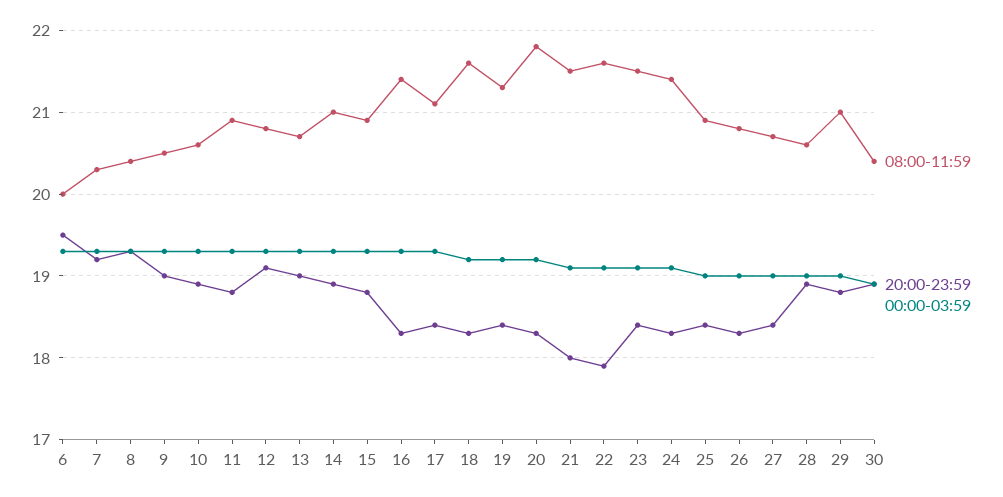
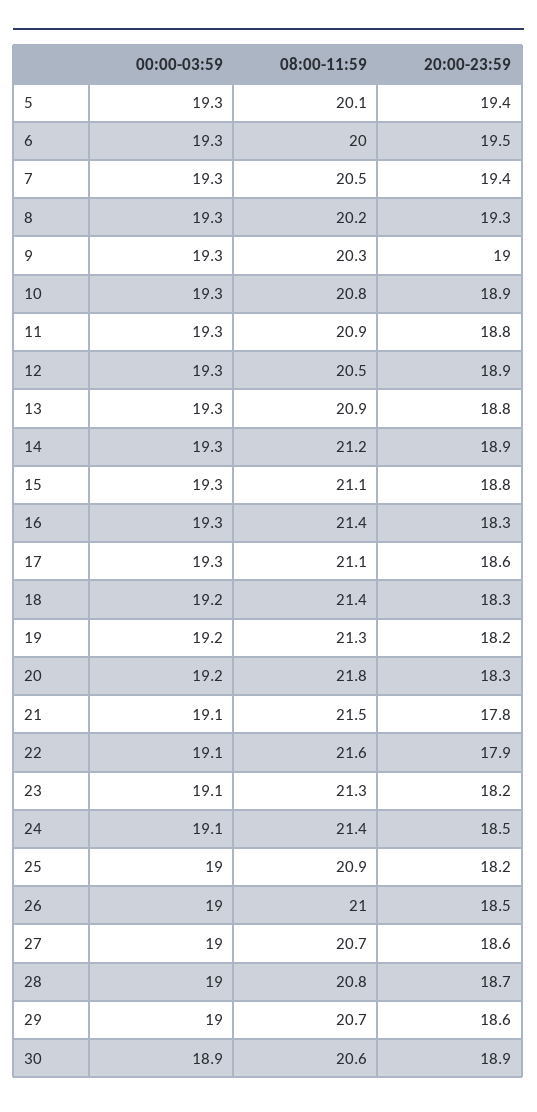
08:00-11:59, 7: 20.3 -> 20.5
20:00-23:59, 7: 19.2 -> 19.4
08:00-11:59, 8: 20.4 -> 20.2
08:00-11:59, 9: 20.5 -> 20.3
08:00-11:59, 10: 20.6 -> 20.8
08:00-11:59, 12: 20.8 -> 20.5
20:00-23:59, 12: 19.1 -> 18.9
08:00-11:59, 13: 20.7 -> 20.9
20:00-23:59, 13: 19 -> 18.8
08:00-11:59, 14: 21 -> 21.2
08:00-11:59, 15: 20.9 -> 21.1
20:00-23:59, 17: 18.4 -> 18.6
08:00-11:59, 18: 21.6 -> 21.4
20:00-23:59, 19: 18.4 -> 18.2
20:00-23:59, 21: 18 -> 17.8
08:00-11:59, 23: 21.5 -> 21.3
20:00-23:59, 23: 18.4 -> 18.2
20:00-23:59, 24: 18.3 -> 18.5
20:00-23:59, 25: 18.4 -> 18.2
08:00-11:59, 26: 20.8 -> 21
20:00-23:59, 26: 18.3 -> 18.5
20:00-23:59, 27: 18.4 -> 18.6
08:00-11:59, 28: 20.6 -> 20.8
20:00-23:59, 28: 18.9 -> 18.7
08:00-11:59, 29: 21 -> 20.7
20:00-23:59, 29: 18.8 -> 18.6
08:00-11:59, 30: 20.4 -> 20.6
00:00-03:59, 5: none -> 19.3
08:00-11:59, 5: none -> 20.1
20:00-23:59, 5: none -> 19.4

